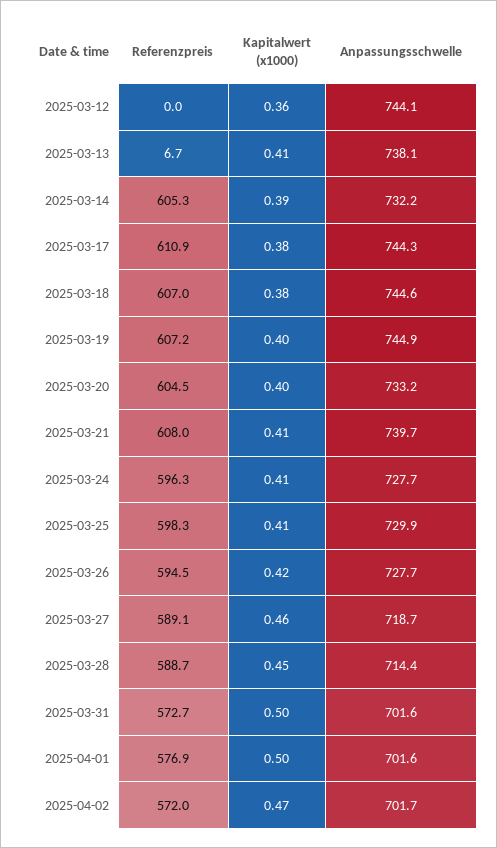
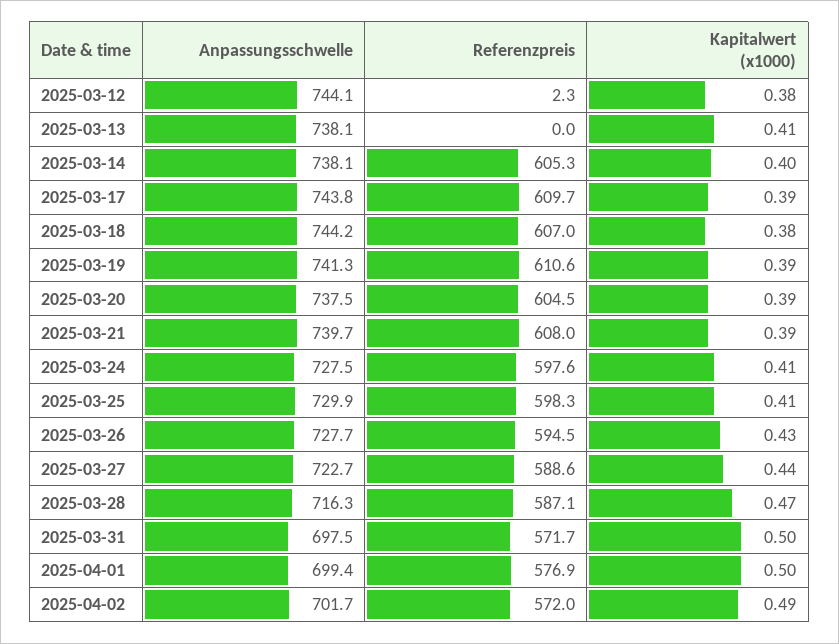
Referenzpreis, 2025-03-12: 0 -> 2.3
Kapitalwert (x1000), 2025-03-12: 0.36 -> 0.38
Referenzpreis, 2025-03-13: 6.7 -> 0
Kapitalwert (x1000), 2025-03-14: 0.39 -> 0.4
Anpassungsschwelle, 2025-03-14: 732.2 -> 738.1
Referenzpreis, 2025-03-17: 610.9 -> 609.7
Kapitalwert (x1000), 2025-03-17: 0.38 -> 0.39
Anpassungsschwelle, 2025-03-17: 744.3 -> 743.8
Anpassungsschwelle, 2025-03-18: 744.6 -> 744.2
Referenzpreis, 2025-03-19: 607.2 -> 610.6
Kapitalwert (x1000), 2025-03-19: 0.4 -> 0.39
Anpassungsschwelle, 2025-03-19: 744.9 -> 741.3
Kapitalwert (x1000), 2025-03-20: 0.4 -> 0.39
Anpassungsschwelle, 2025-03-20: 733.2 -> 737.5
Kapitalwert (x1000), 2025-03-21: 0.41 -> 0.39
Referenzpreis, 2025-03-24: 596.3 -> 597.6
Anpassungsschwelle, 2025-03-24: 727.7 -> 727.5
Kapitalwert (x1000), 2025-03-26: 0.42 -> 0.43
Referenzpreis, 2025-03-27: 589.1 -> 588.6
Kapitalwert (x1000), 2025-03-27: 0.46 -> 0.44
Anpassungsschwelle, 2025-03-27: 718.7 -> 722.7
Referenzpreis, 2025-03-28: 588.7 -> 587.1
Kapitalwert (x1000), 2025-03-28: 0.45 -> 0.47
Anpassungsschwelle, 2025-03-28: 714.4 -> 716.3
Referenzpreis, 2025-03-31: 572.7 -> 571.7
Anpassungsschwelle, 2025-03-31: 701.6 -> 697.5
Anpassungsschwelle, 2025-04-01: 701.6 -> 699.4
Kapitalwert (x1000), 2025-04-02: 0.47 -> 0.49

